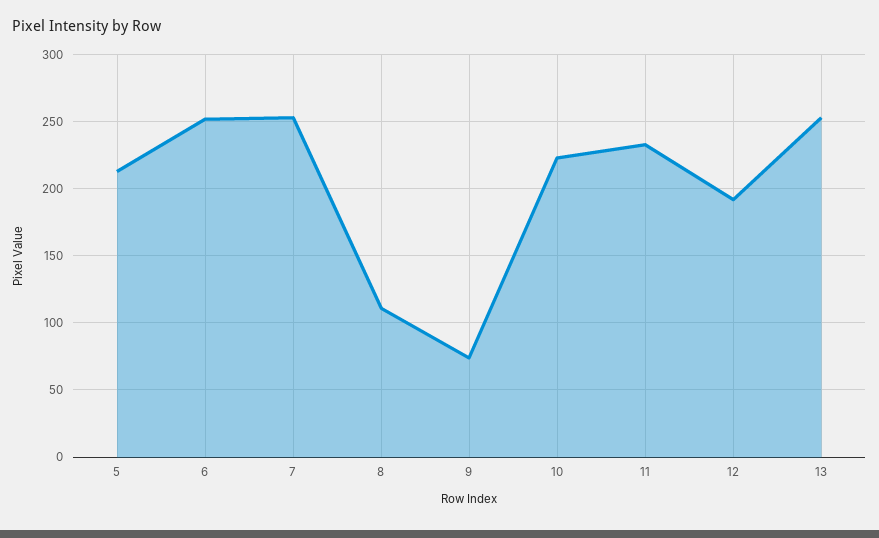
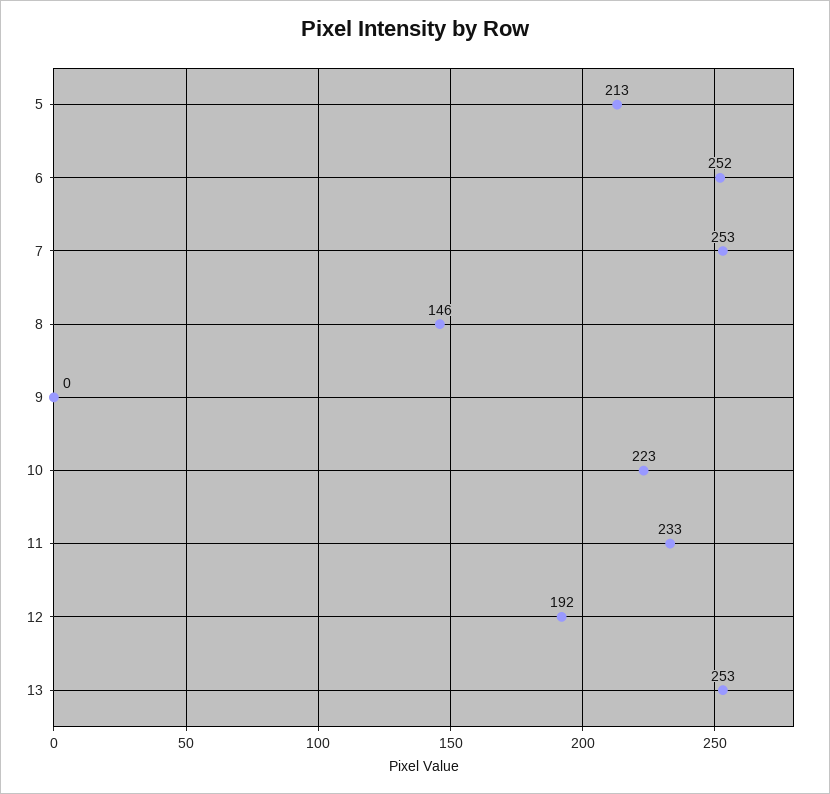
8: 110 -> 146
9: 75 -> 0

